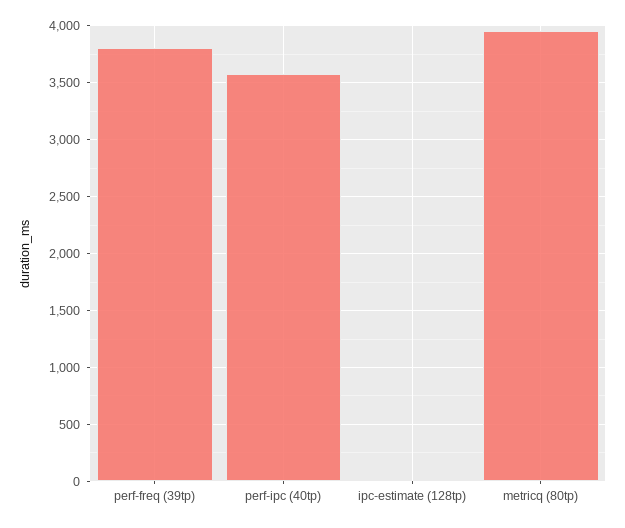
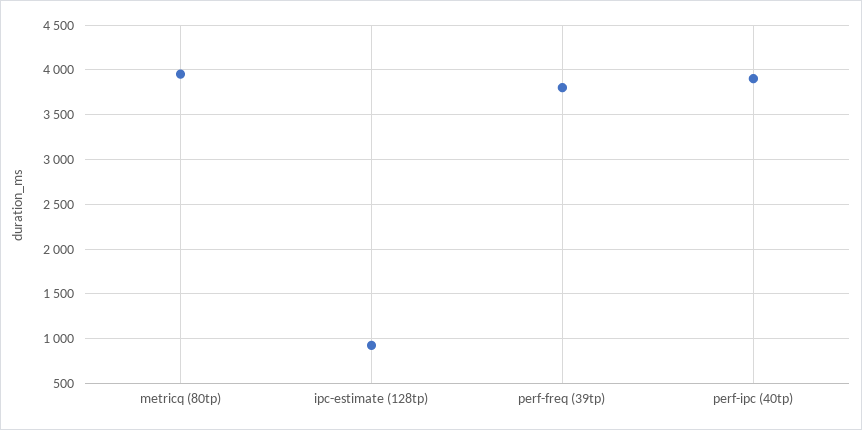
perf-ipc (40tp): 3600 -> 3900
ipc-estimate (128tp): 0 -> 900

